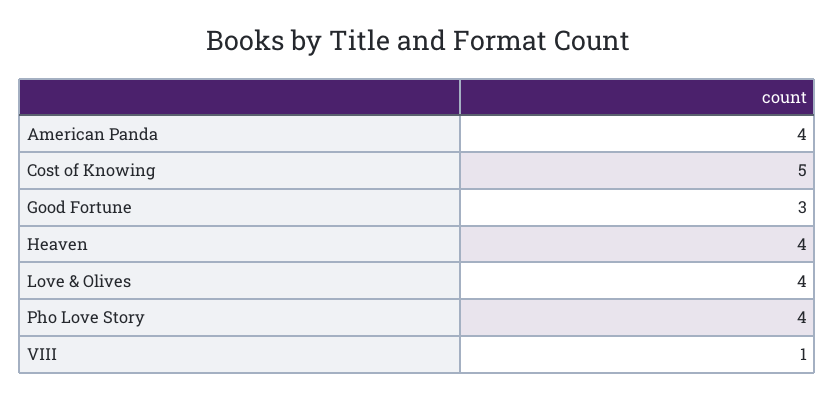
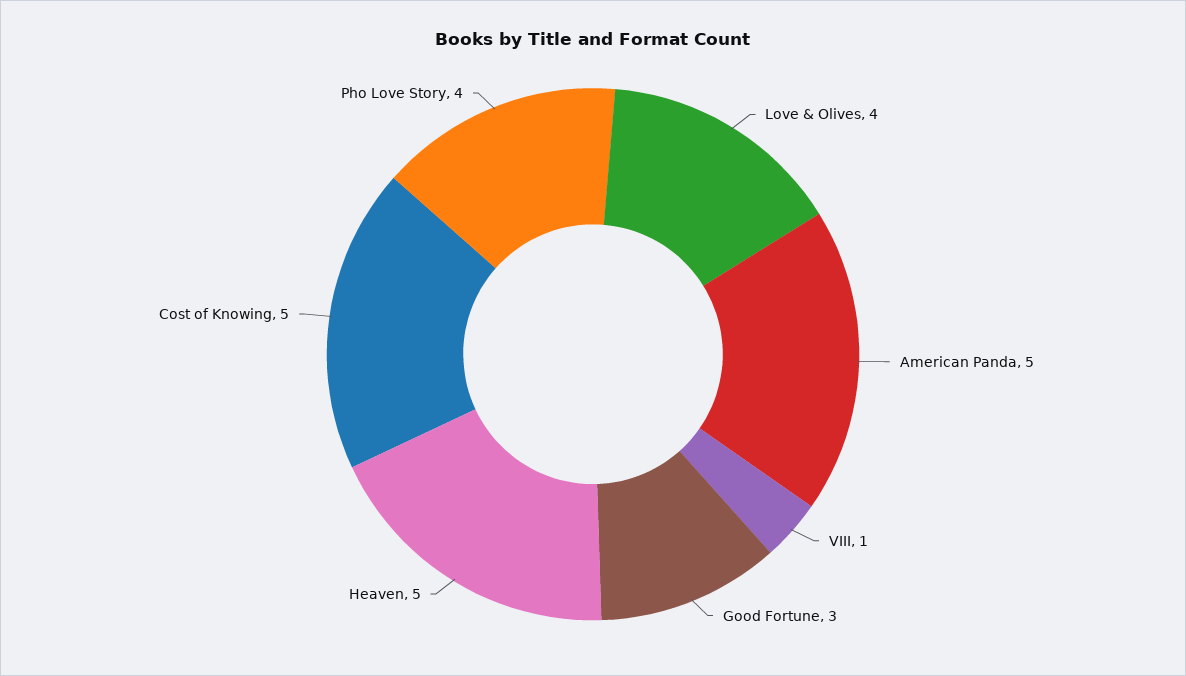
American Panda: 4 -> 5
Heaven: 4 -> 5

